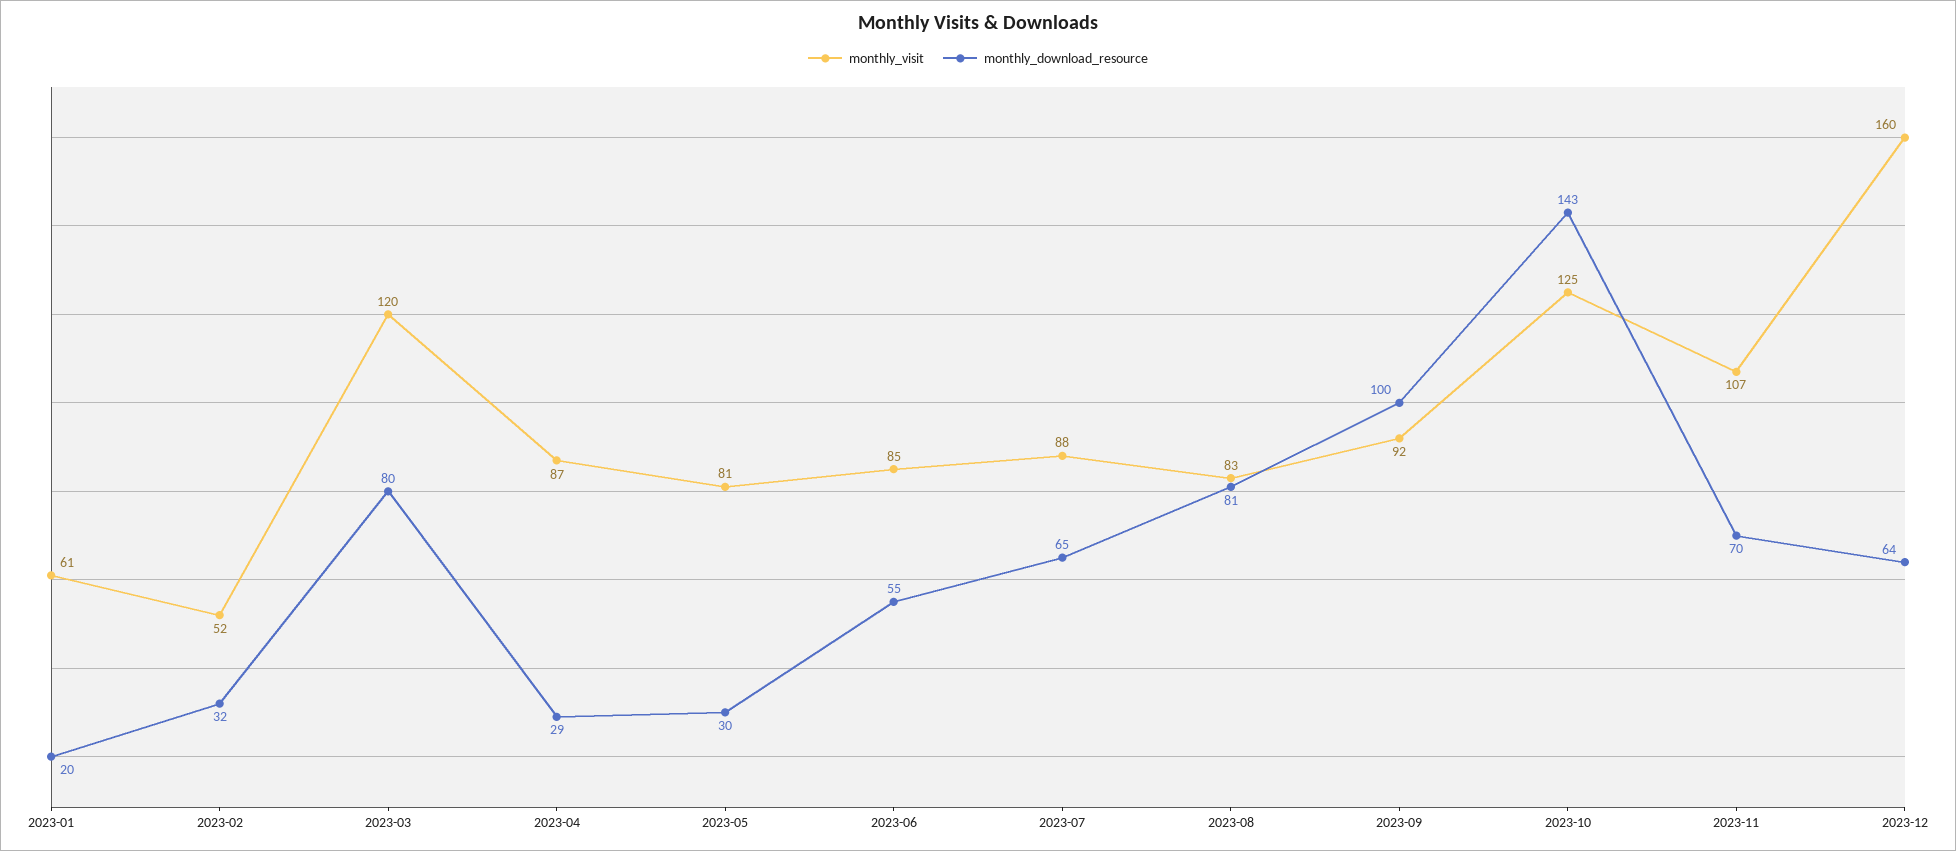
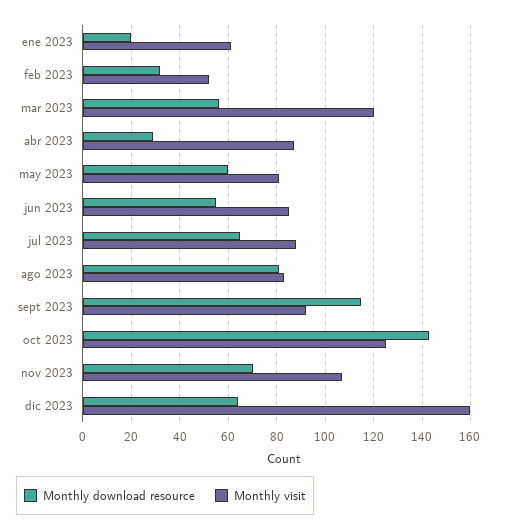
monthly_download_resource, 2023-03: 80 -> 55
monthly_download_resource, 2023-05: 30 -> 60
monthly_download_resource, 2023-09: 100 -> 115

